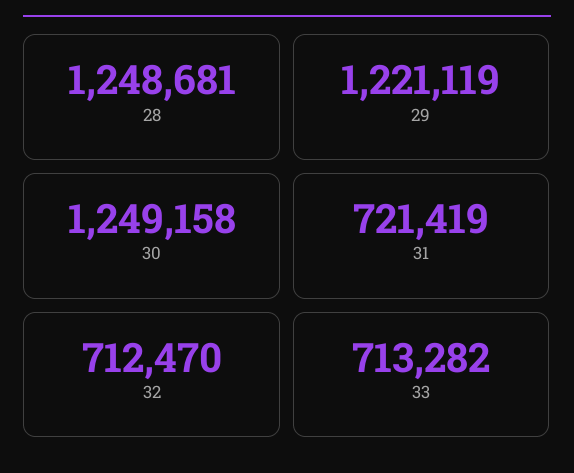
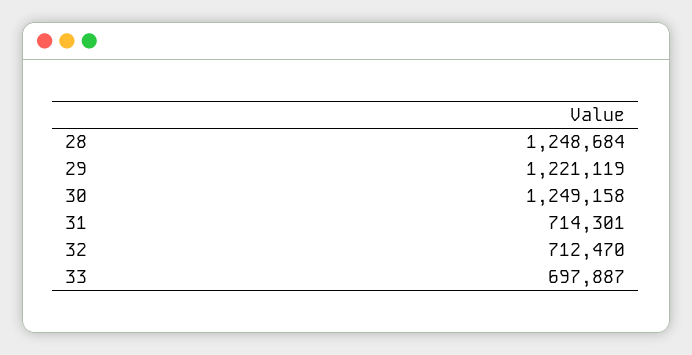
28: 1248681 -> 1248684
31: 721419 -> 714301
33: 713282 -> 697887

